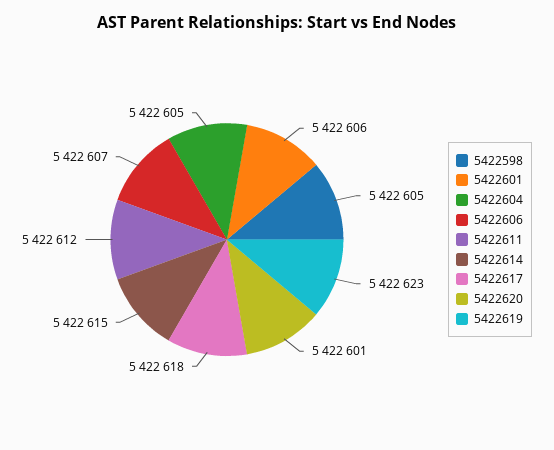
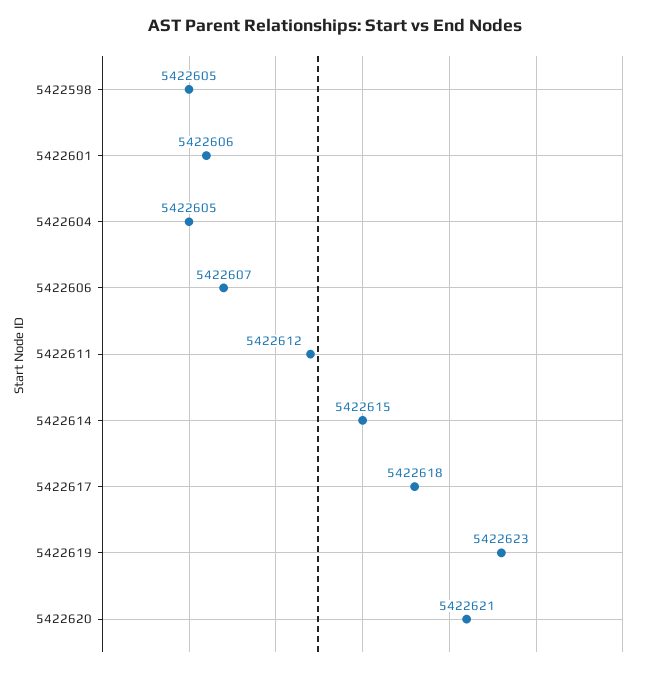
5422620: 5422601 -> 5422621

